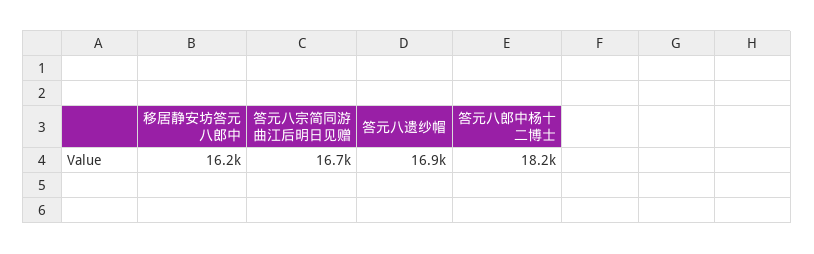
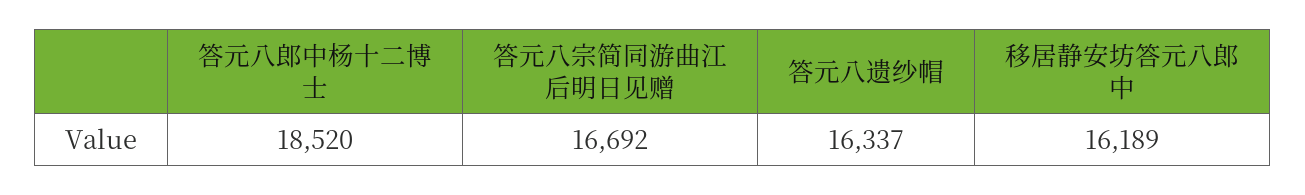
答元八遗纱帽: 16900 -> 16337
答元八郎中杨十二博士: 18200 -> 18520

